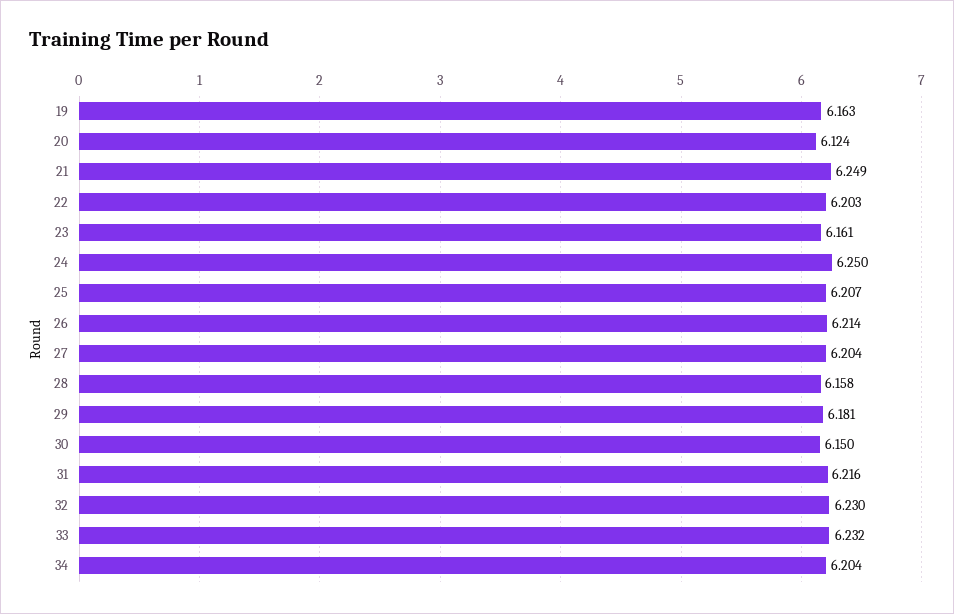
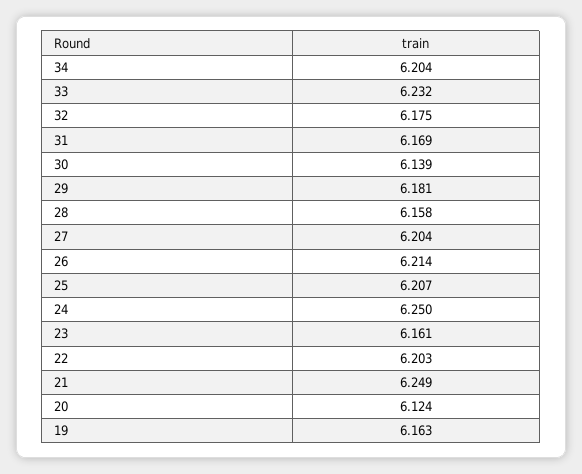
30: 6.15 -> 6.139
31: 6.216 -> 6.169
32: 6.23 -> 6.175

